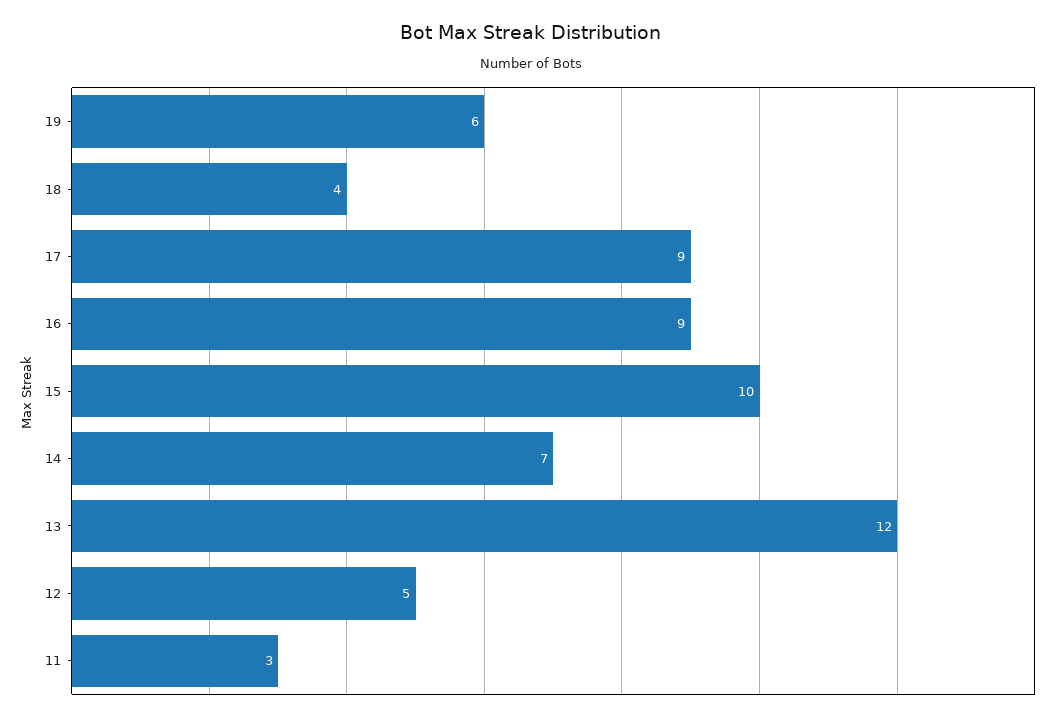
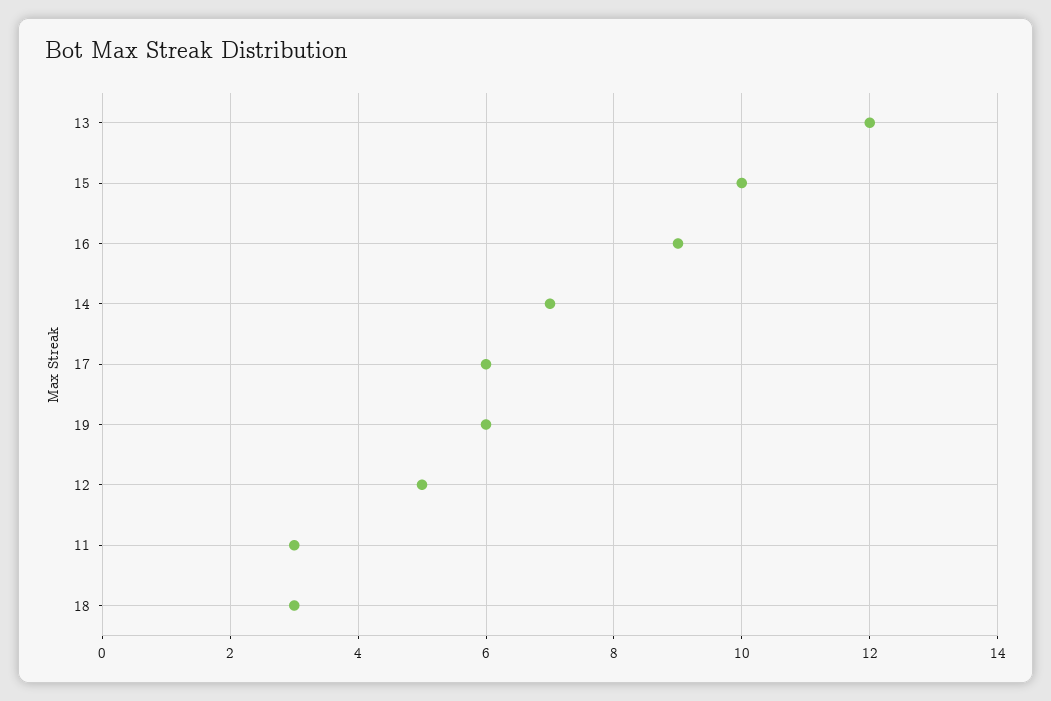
18: 4 -> 3
17: 9 -> 6

